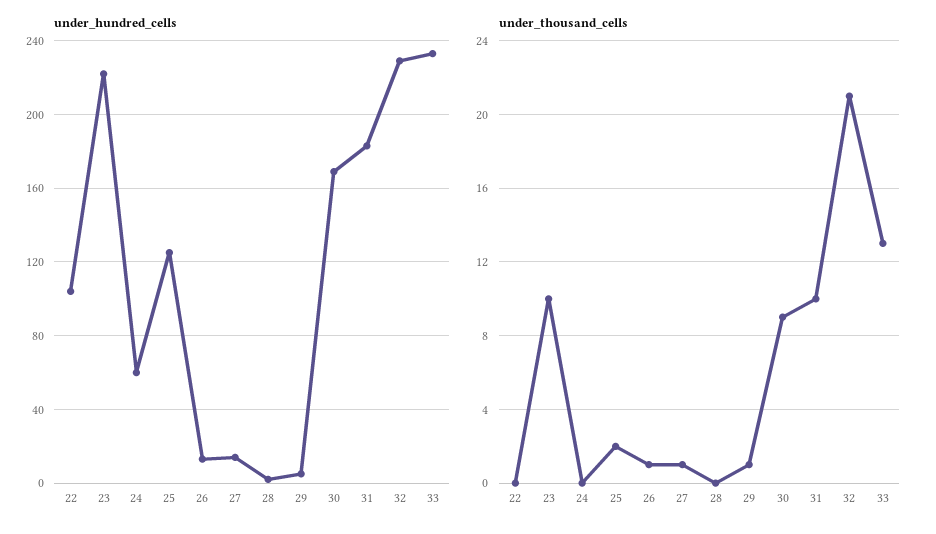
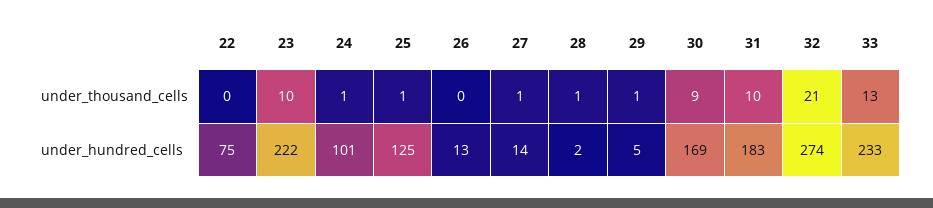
under_hundred_cells, 22: 105 -> 75
under_hundred_cells, 24: 60 -> 101
under_hundred_cells, 32: 230 -> 274
under_thousand_cells, 24: 0 -> 1
under_thousand_cells, 25: 2 -> 1
under_thousand_cells, 26: 1 -> 0
under_thousand_cells, 28: 0 -> 1

